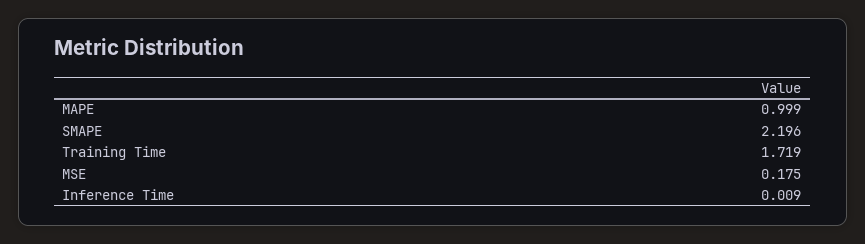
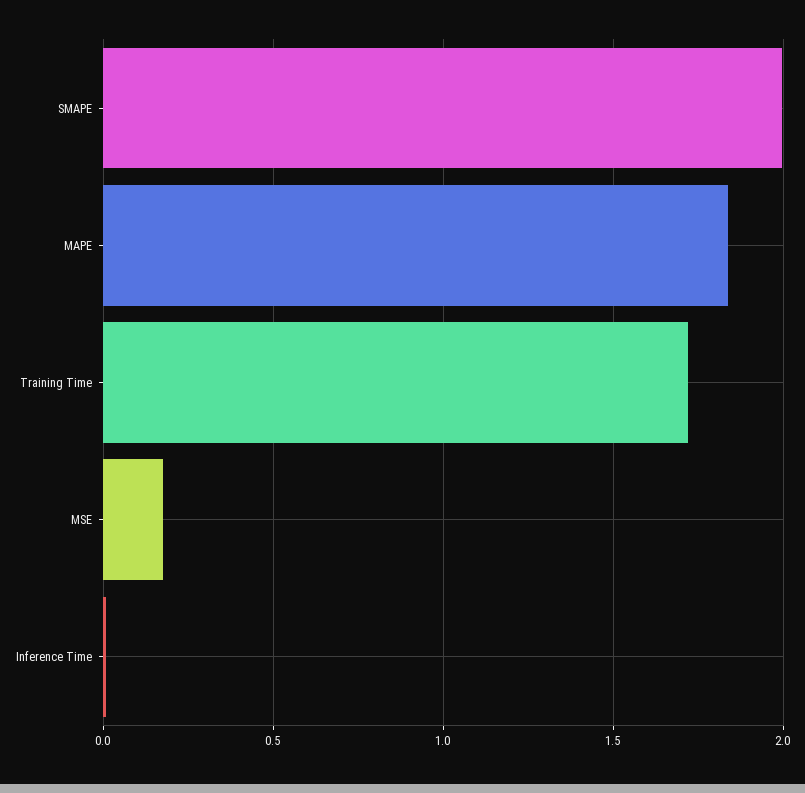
MAPE: 0.999 -> 1.85
SMAPE: 2.196 -> 2

